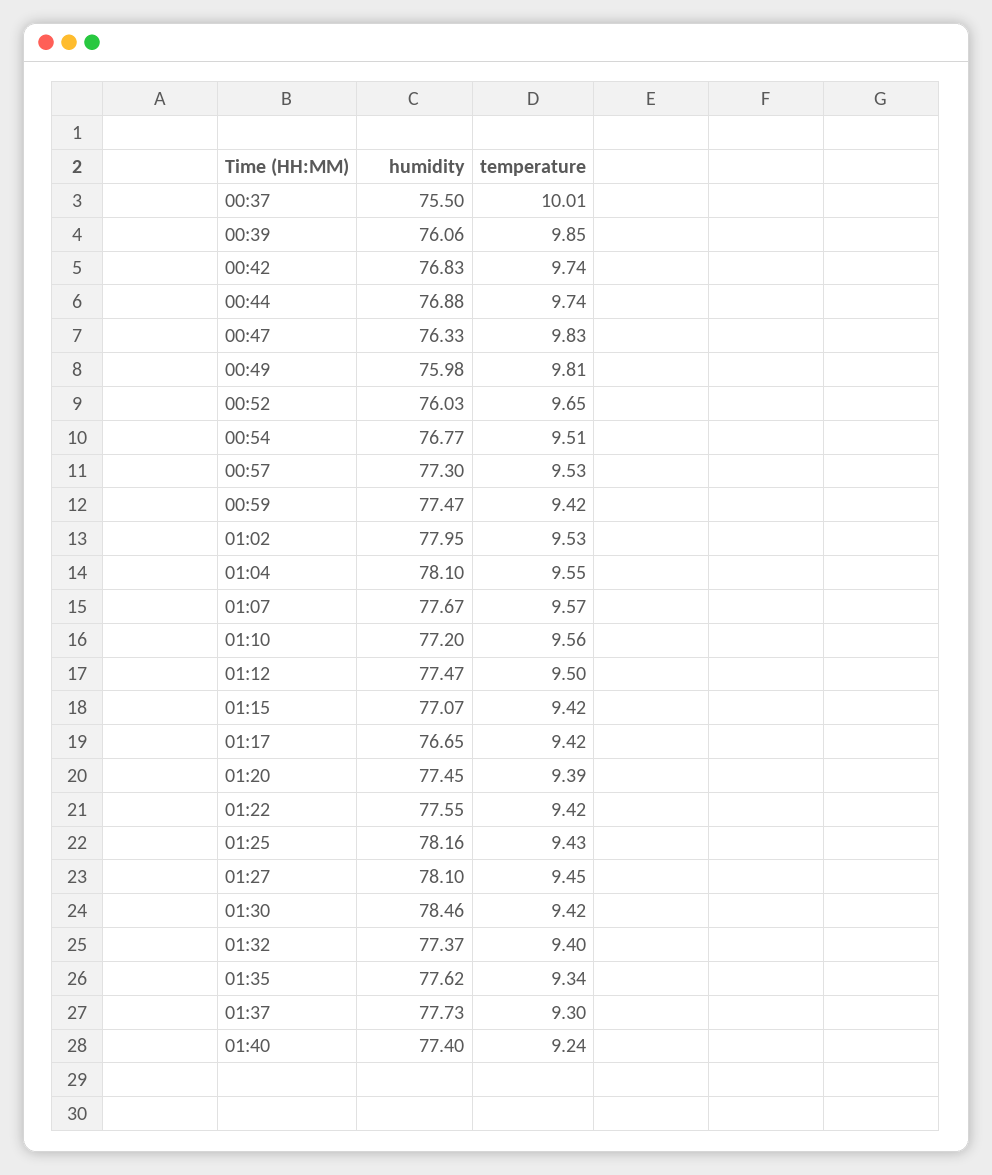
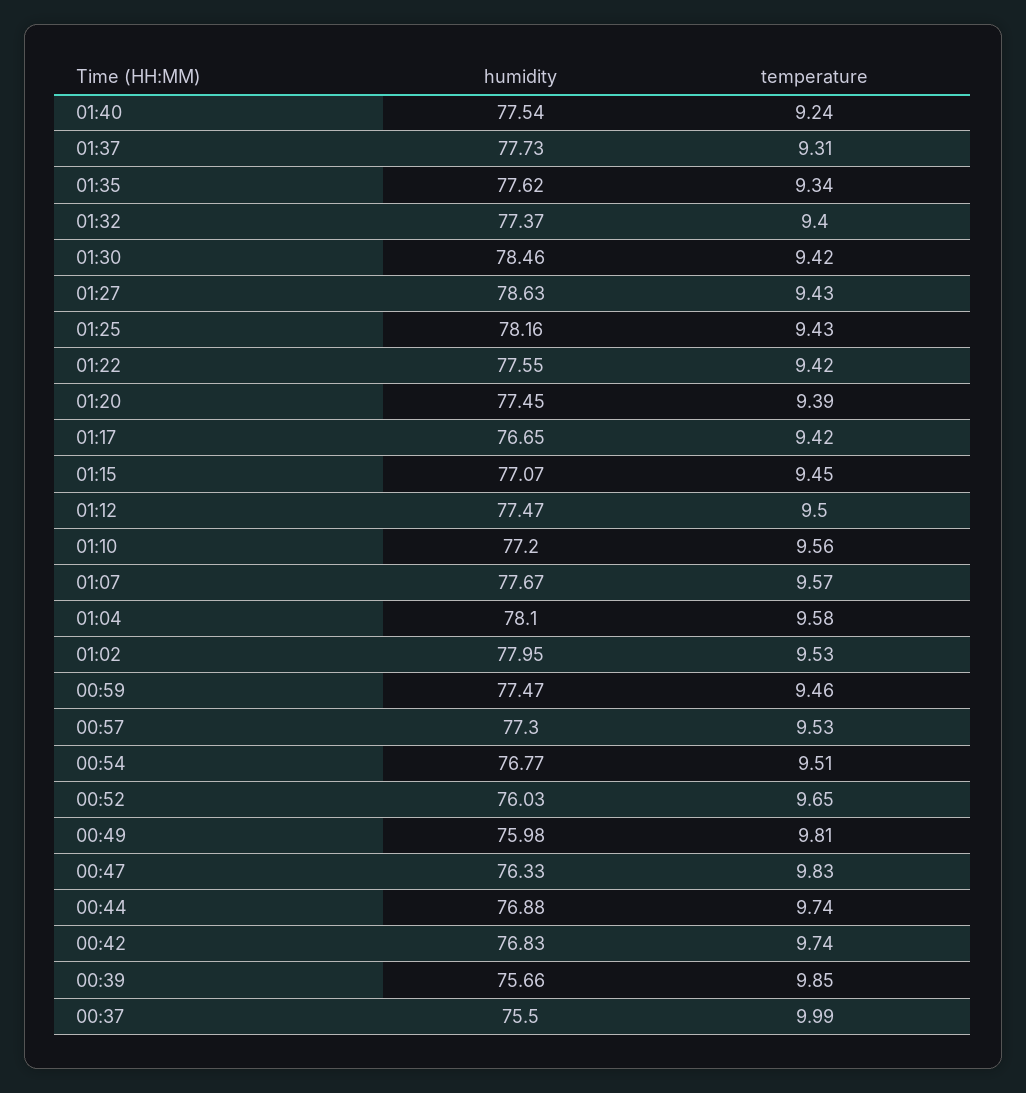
temperature, 00:37: 10.01 -> 9.99
humidity, 00:39: 76.06 -> 75.66
temperature, 00:59: 9.42 -> 9.46
temperature, 01:04: 9.55 -> 9.58
temperature, 01:15: 9.42 -> 9.45
humidity, 01:27: 78.1 -> 78.63
temperature, 01:27: 9.45 -> 9.43
temperature, 01:37: 9.3 -> 9.31
humidity, 01:40: 77.4 -> 77.54

